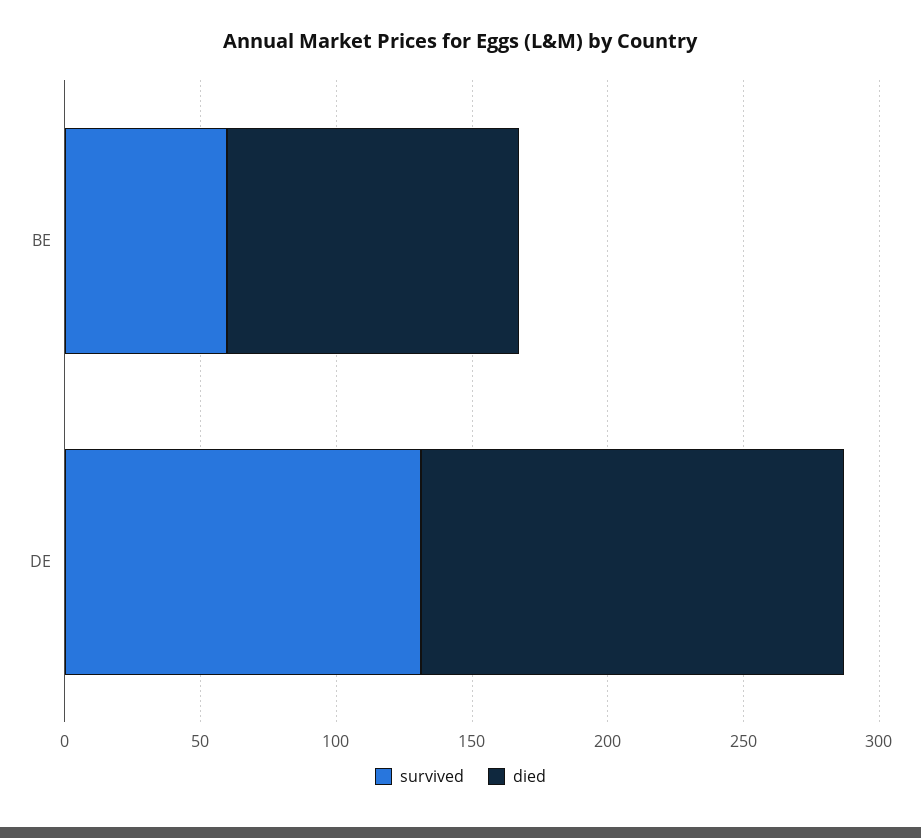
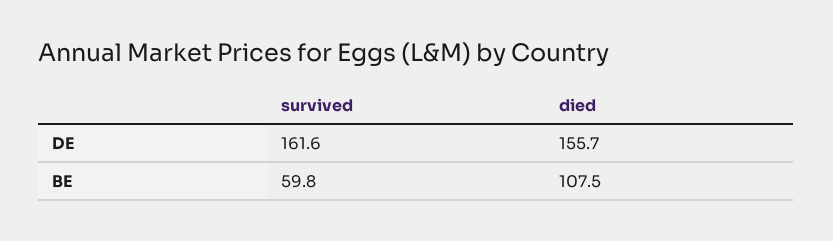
survived, DE: 130 -> 161.6

